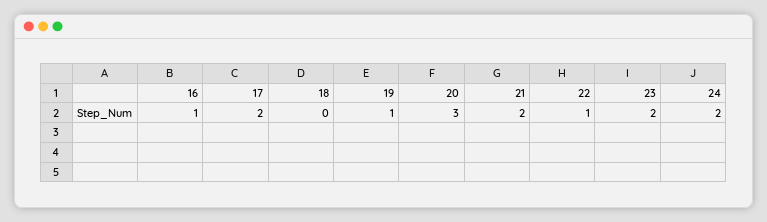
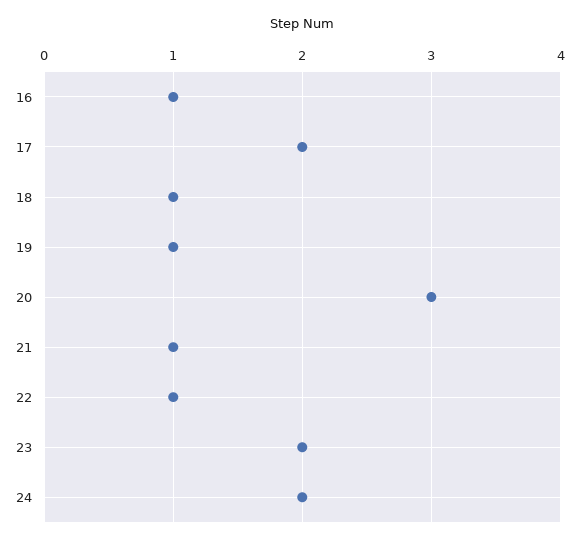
18: 0 -> 1
21: 2 -> 1

